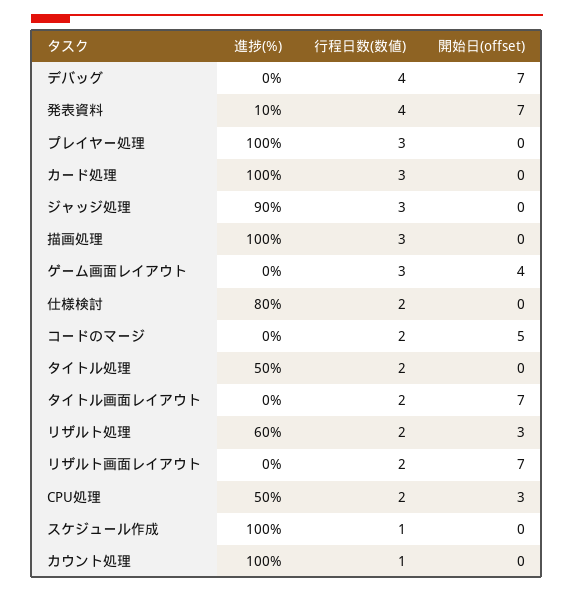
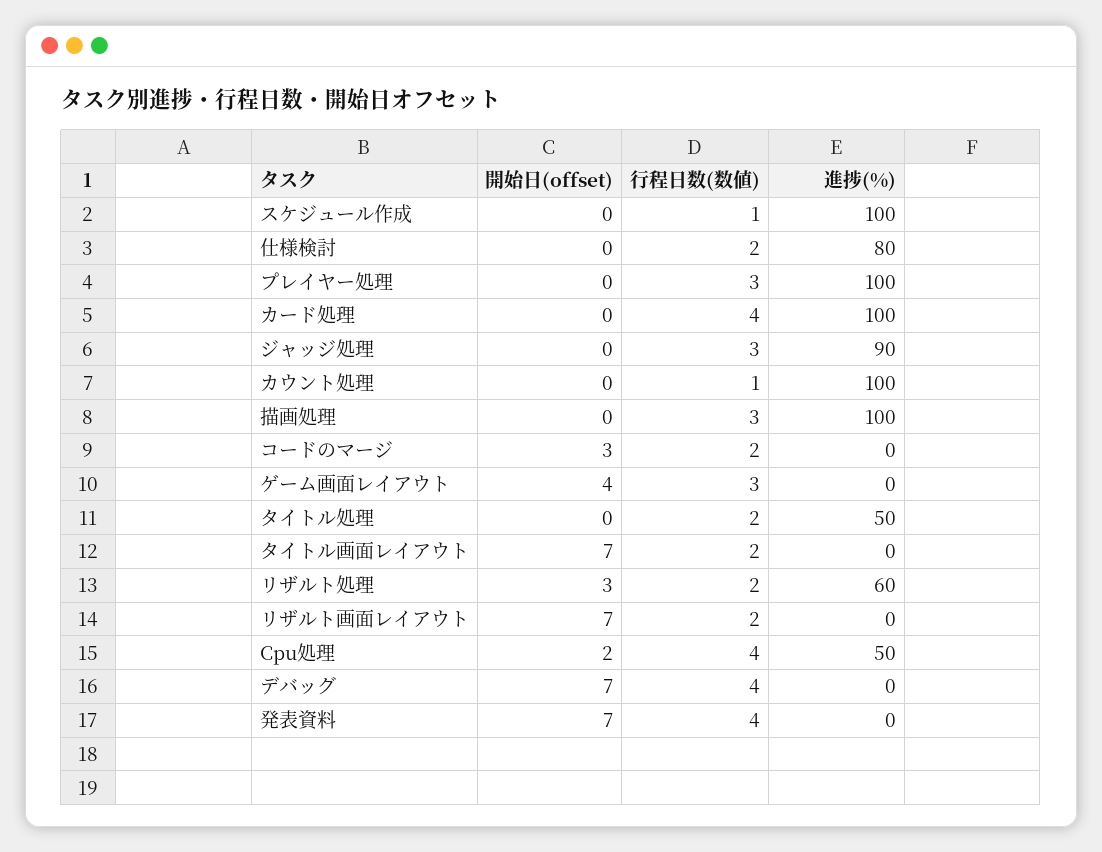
進捗(%), 発表資料: 10 -> 0
行程日数(数値), カード処理: 3 -> 4
開始日(offset), コードのマージ: 5 -> 3
行程日数(数値), CPU処理: 2 -> 4
開始日(offset), CPU処理: 3 -> 2

